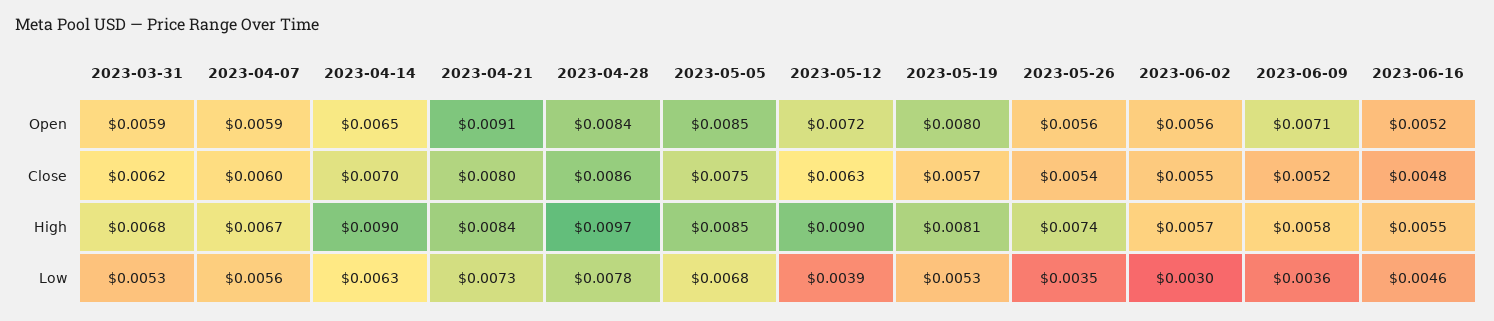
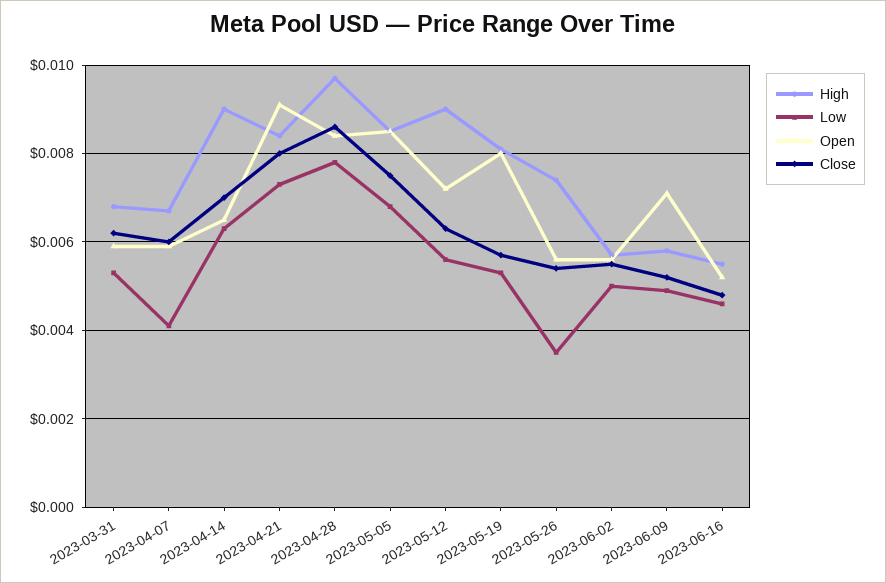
Low, 2023-04-07: 0.0056 -> 0.004
Low, 2023-05-12: 0.0039 -> 0.0055
Low, 2023-06-02: 0.003 -> 0.005
Low, 2023-06-09: 0.0036 -> 0.005

